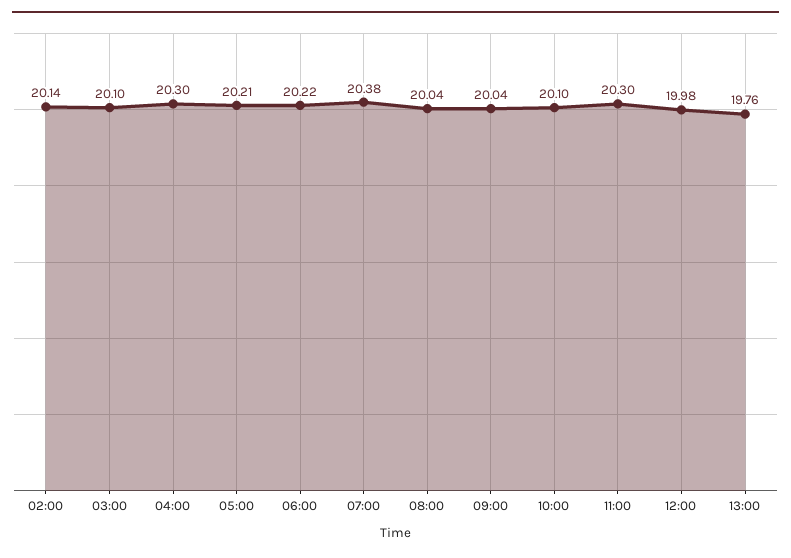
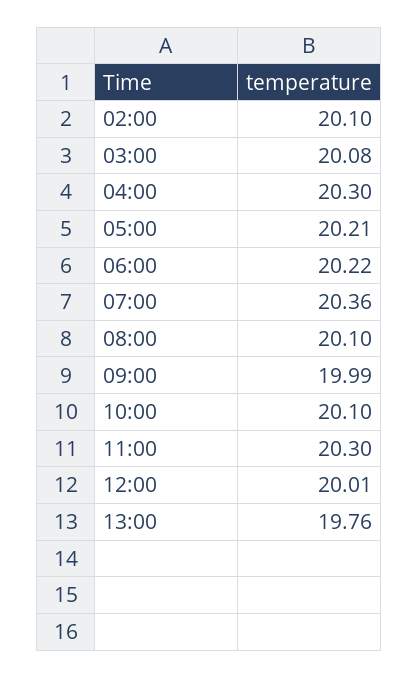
02:00: 20.14 -> 20.1
03:00: 20.1 -> 20.08
07:00: 20.38 -> 20.36
08:00: 20.04 -> 20.1
09:00: 20.04 -> 19.99
12:00: 19.98 -> 20.01

